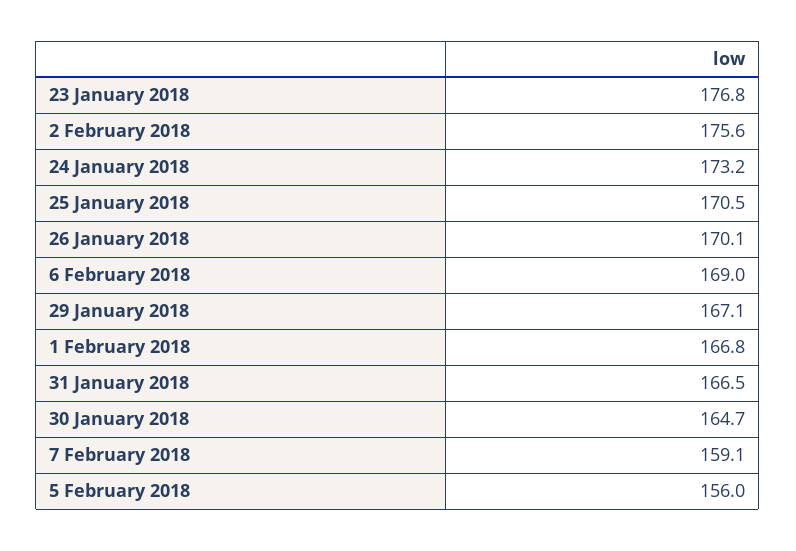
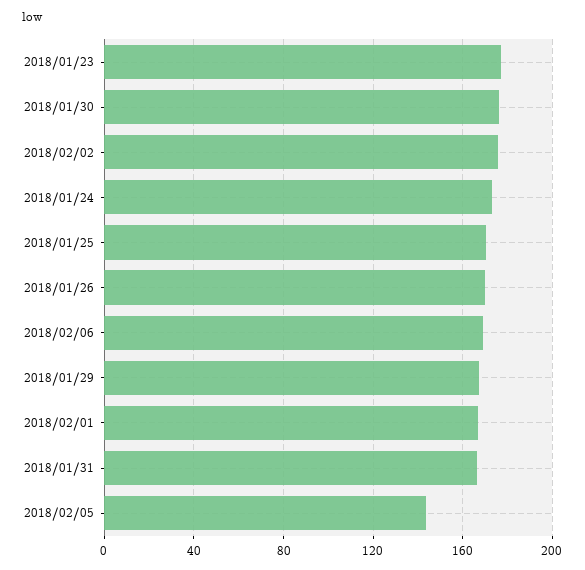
30 January 2018: 164.7 -> 175
7 February 2018: 159.1 -> none
5 February 2018: 156 -> 145

